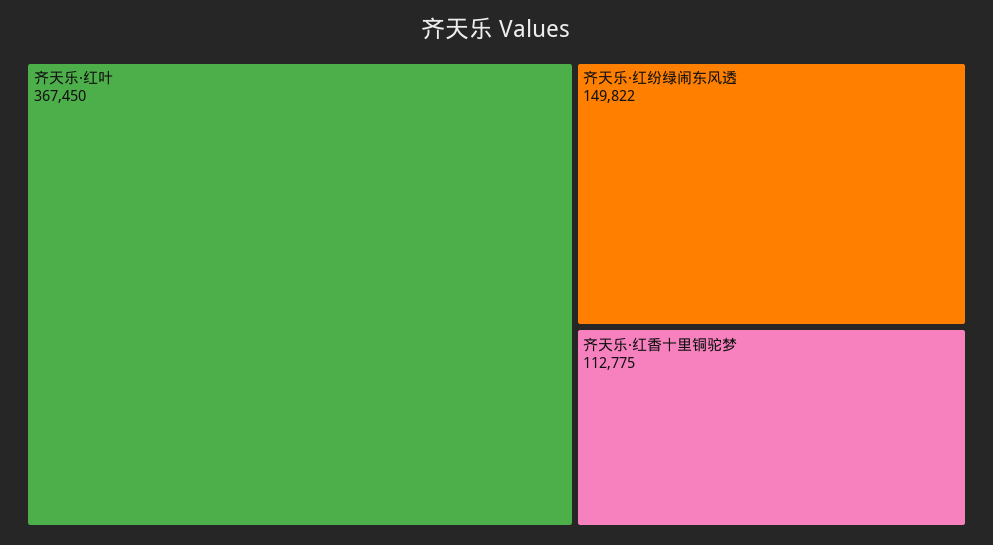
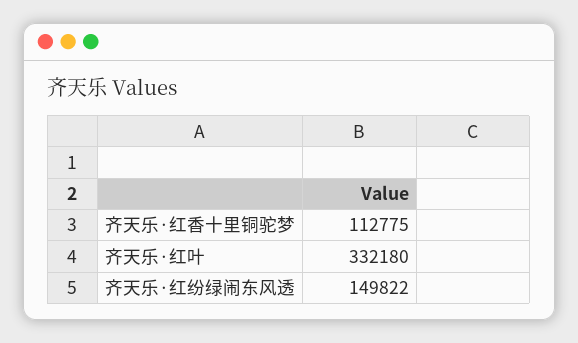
齐天乐·红叶: 367450 -> 332180

